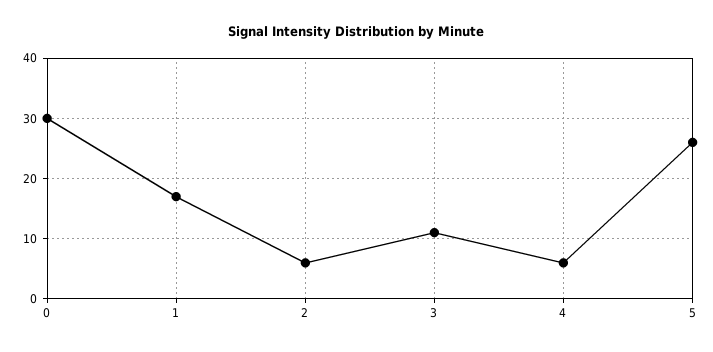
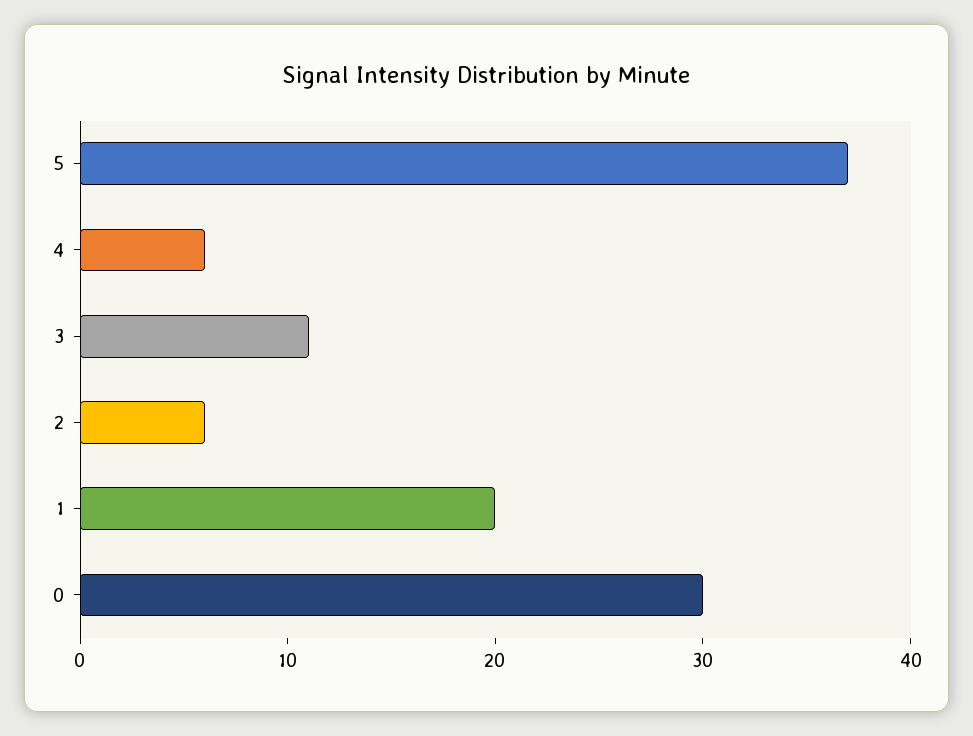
1: 17 -> 20
5: 26 -> 37

